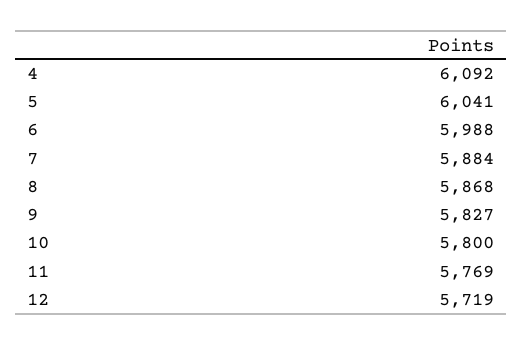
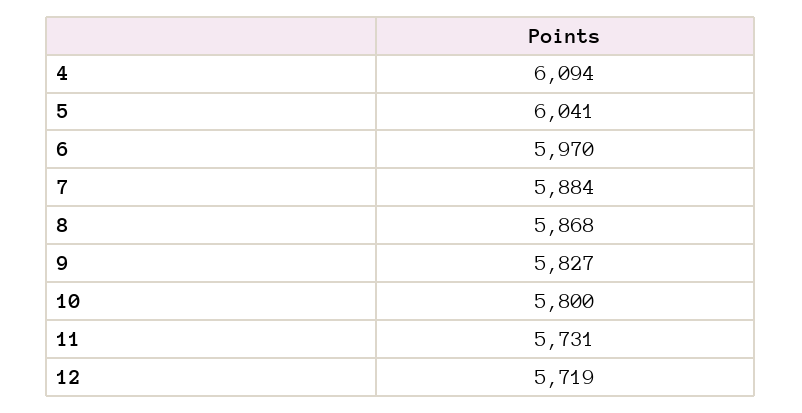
4: 6092 -> 6094
6: 5988 -> 5970
11: 5769 -> 5731

